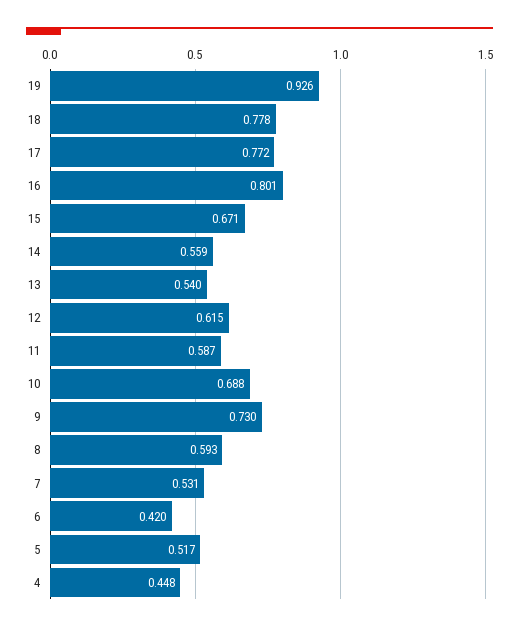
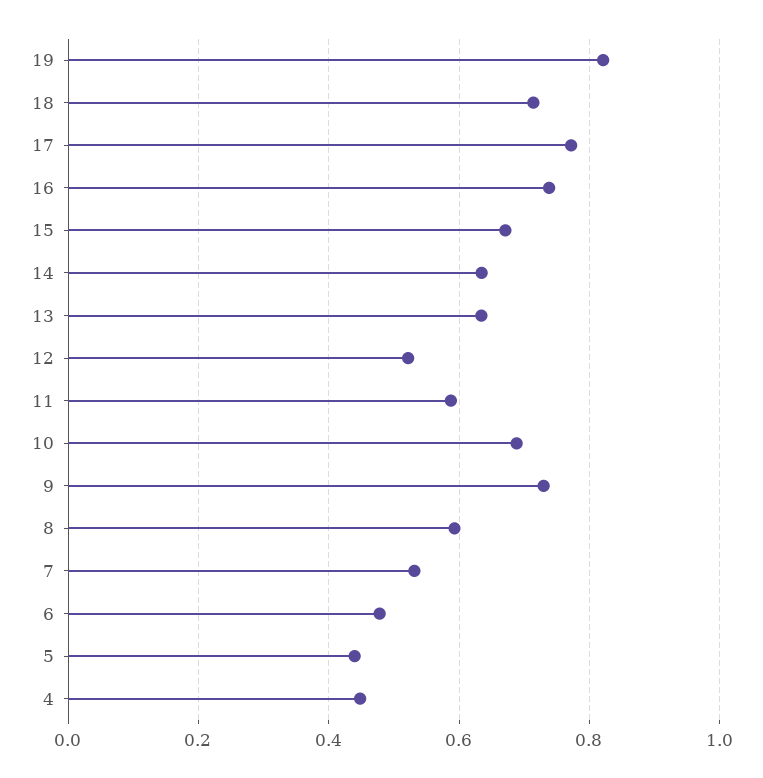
19: 0.926 -> 0.82
18: 0.778 -> 0.72
16: 0.801 -> 0.74
14: 0.559 -> 0.64
13: 0.54 -> 0.64
12: 0.615 -> 0.52
6: 0.42 -> 0.48
5: 0.517 -> 0.44

